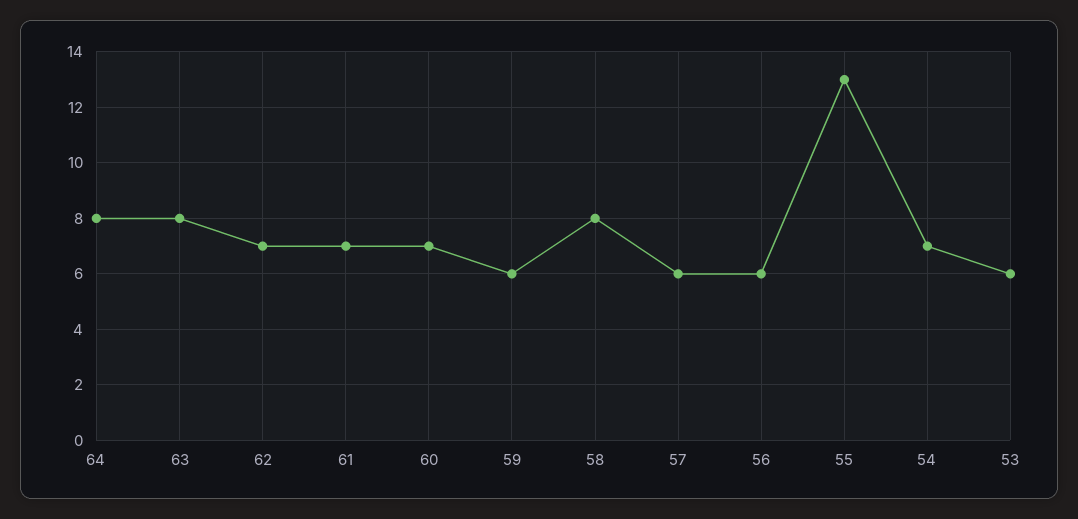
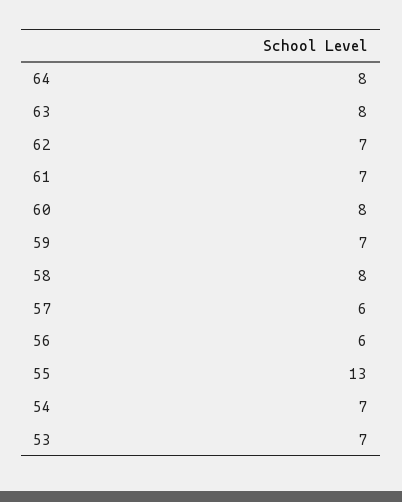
60: 7 -> 8
59: 6 -> 7
53: 6 -> 7

